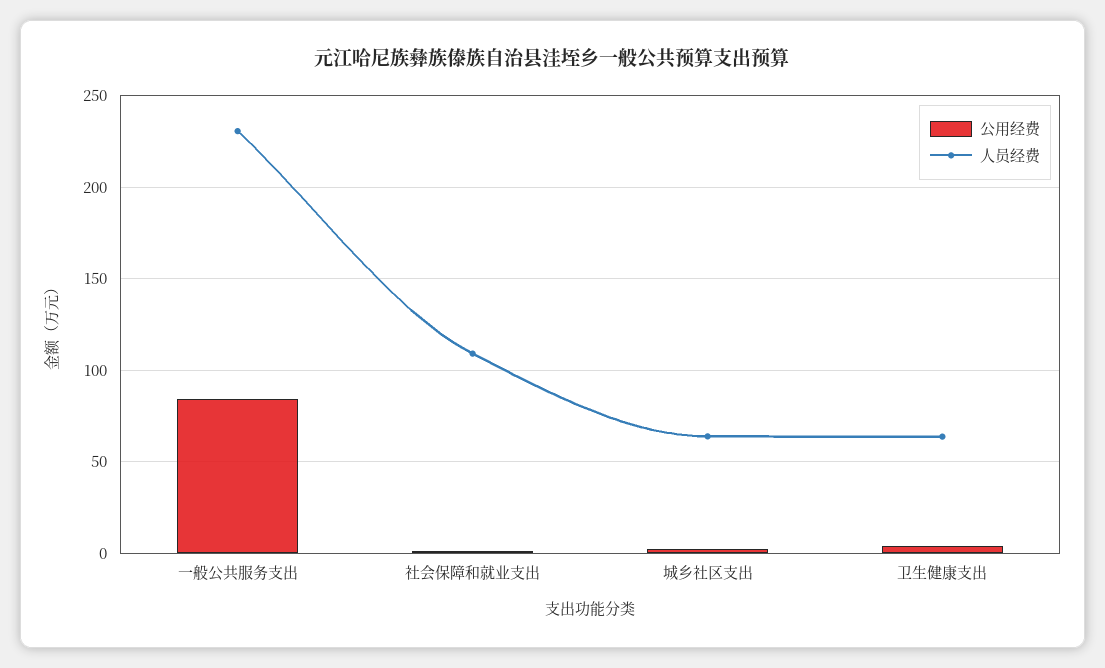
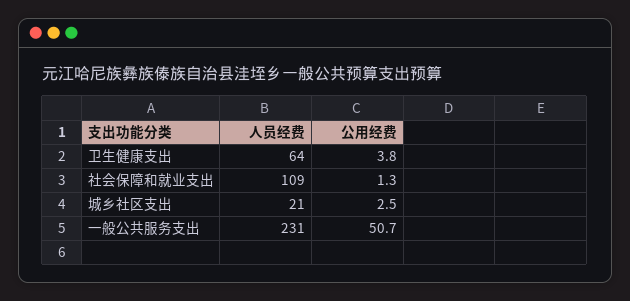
公用经费, 一般公共服务支出: 85 -> 50.7
人员经费, 城乡社区支出: 65 -> 21

